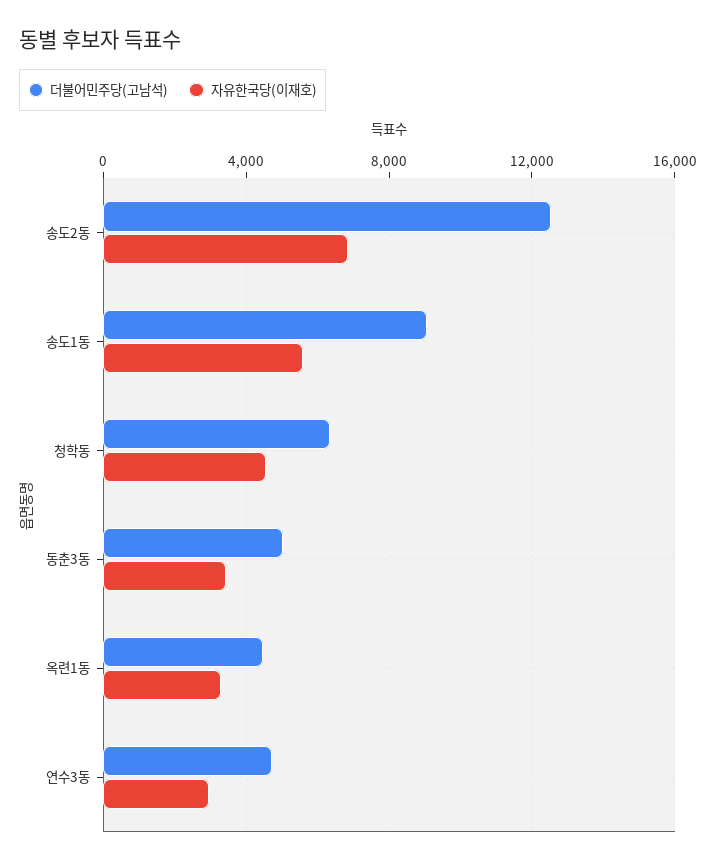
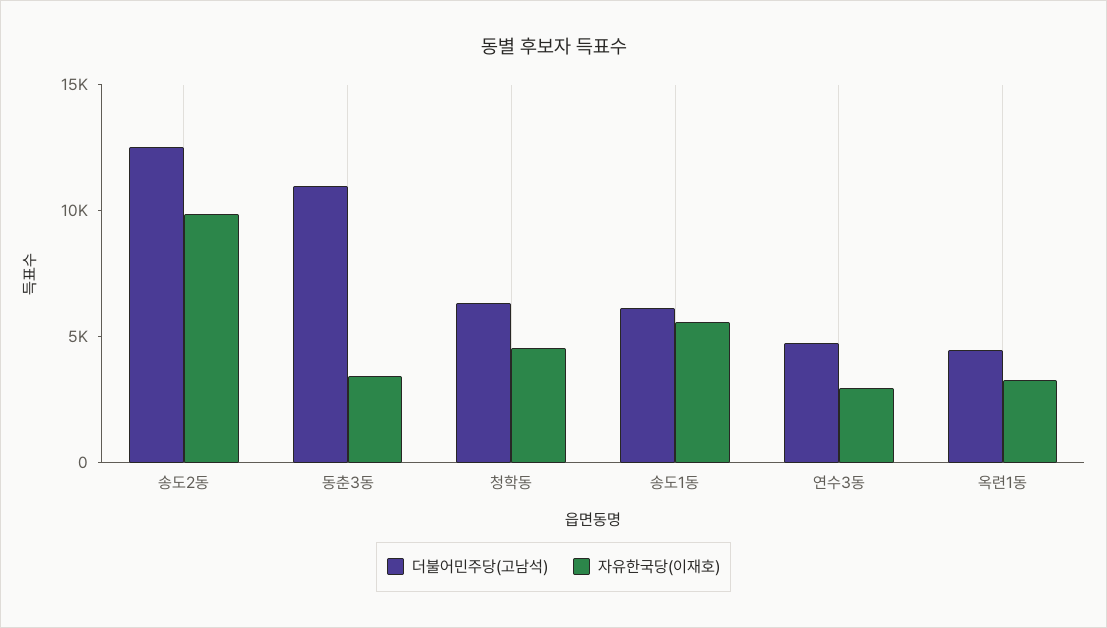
자유한국당(이재호), 송도2동: 7000 -> 10000
더불어민주당(고남석), 송도1동: 9000 -> 6000
더불어민주당(고남석), 동춘3동: 5000 -> 11000

